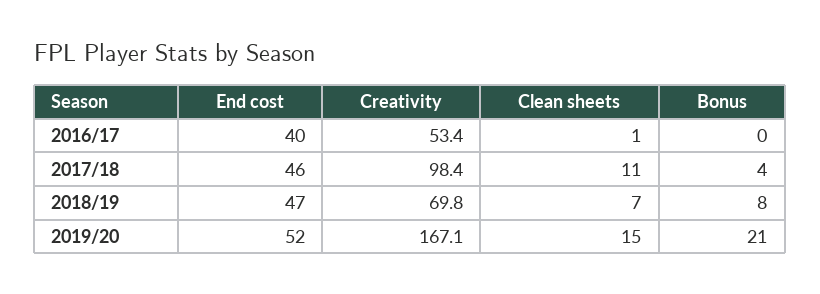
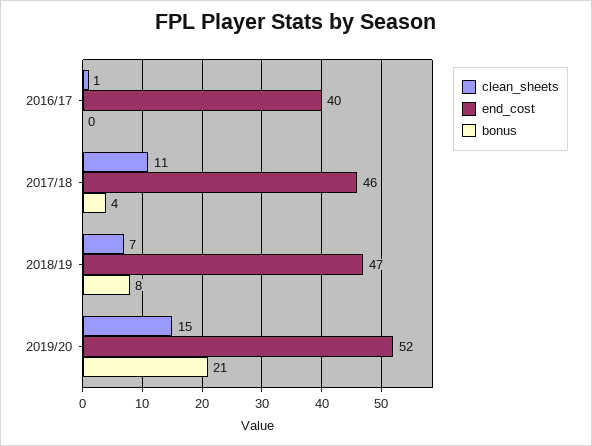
Creativity, 2016/17: 53.4 -> none
Creativity, 2017/18: 98.4 -> none
Creativity, 2018/19: 69.8 -> none
Creativity, 2019/20: 167.1 -> none

